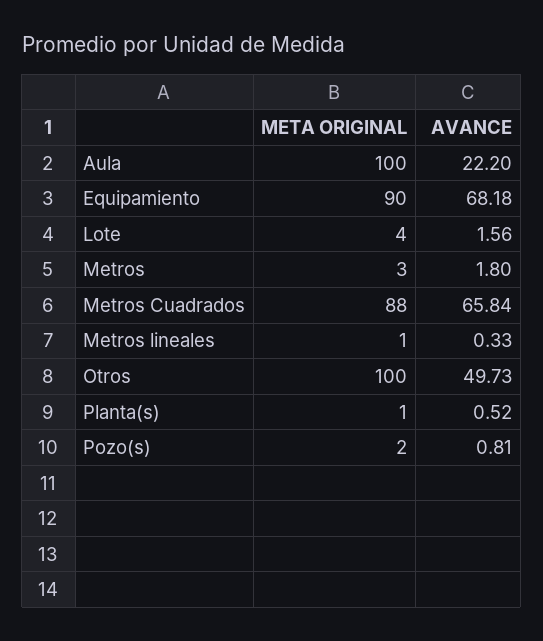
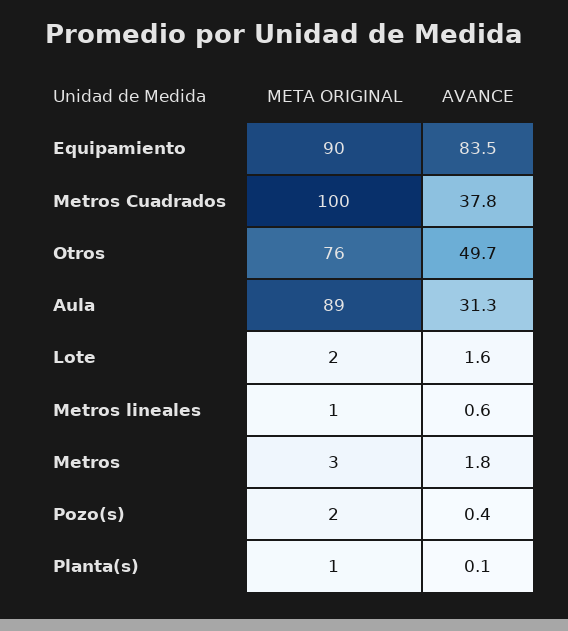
META ORIGINAL, Aula: 100 -> 89
AVANCE, Aula: 22.2 -> 31.3
AVANCE, Equipamiento: 68.18 -> 83.5
META ORIGINAL, Lote: 4 -> 2
META ORIGINAL, Metros Cuadrados: 88 -> 100
AVANCE, Metros Cuadrados: 65.84 -> 37.8
AVANCE, Metros lineales: 0.33 -> 0.6
META ORIGINAL, Otros: 100 -> 76
AVANCE, Planta(s): 0.52 -> 0.1
AVANCE, Pozo(s): 0.81 -> 0.4

